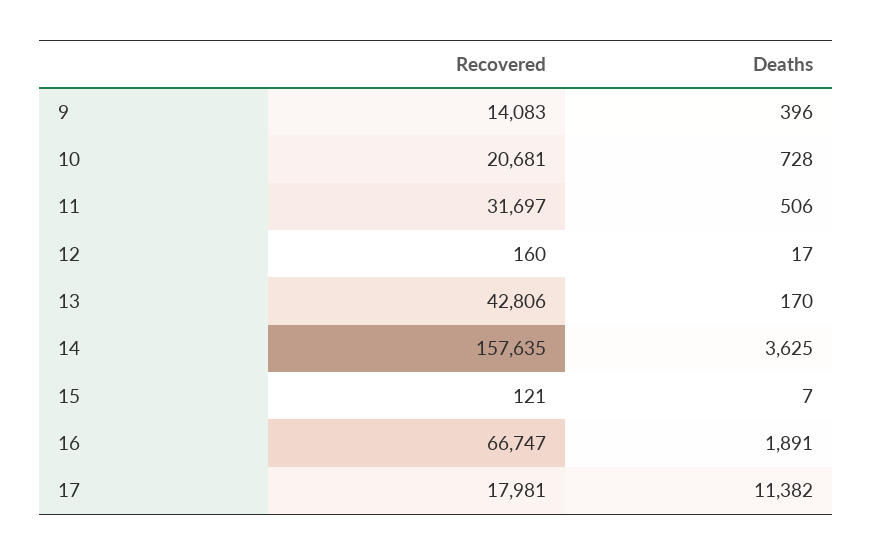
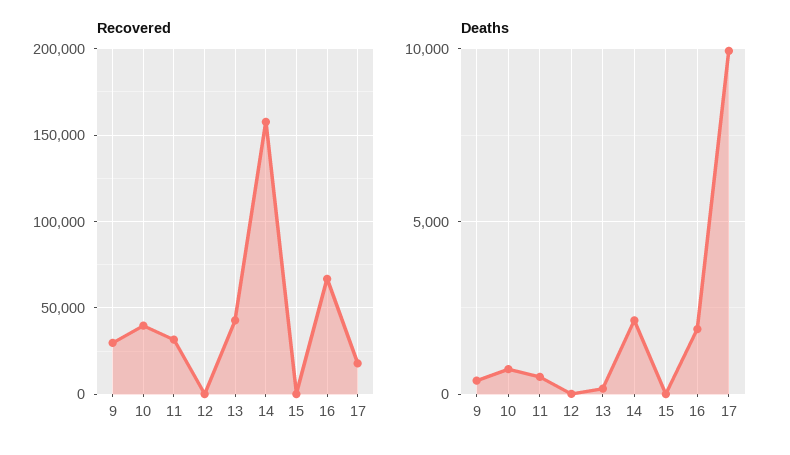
Recovered, 9: 14083 -> 30000
Recovered, 10: 20681 -> 40000
Deaths, 14: 3625 -> 2000
Deaths, 17: 11382 -> 10000

